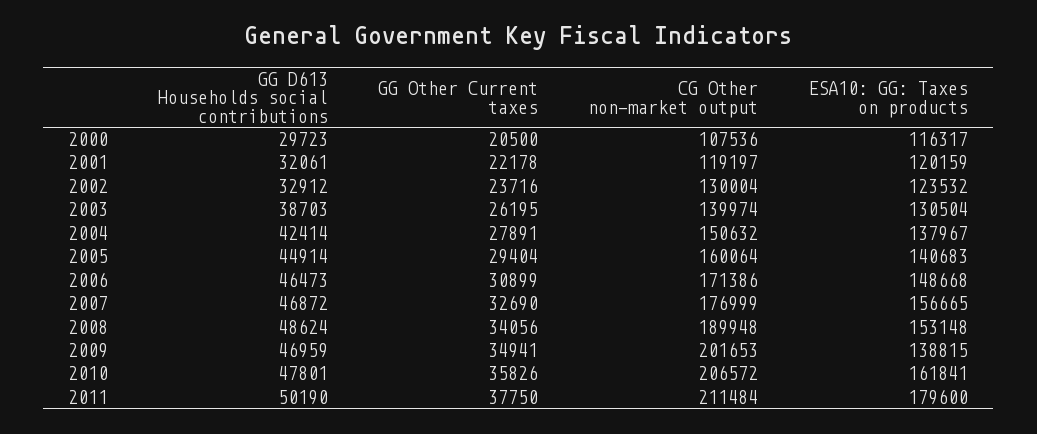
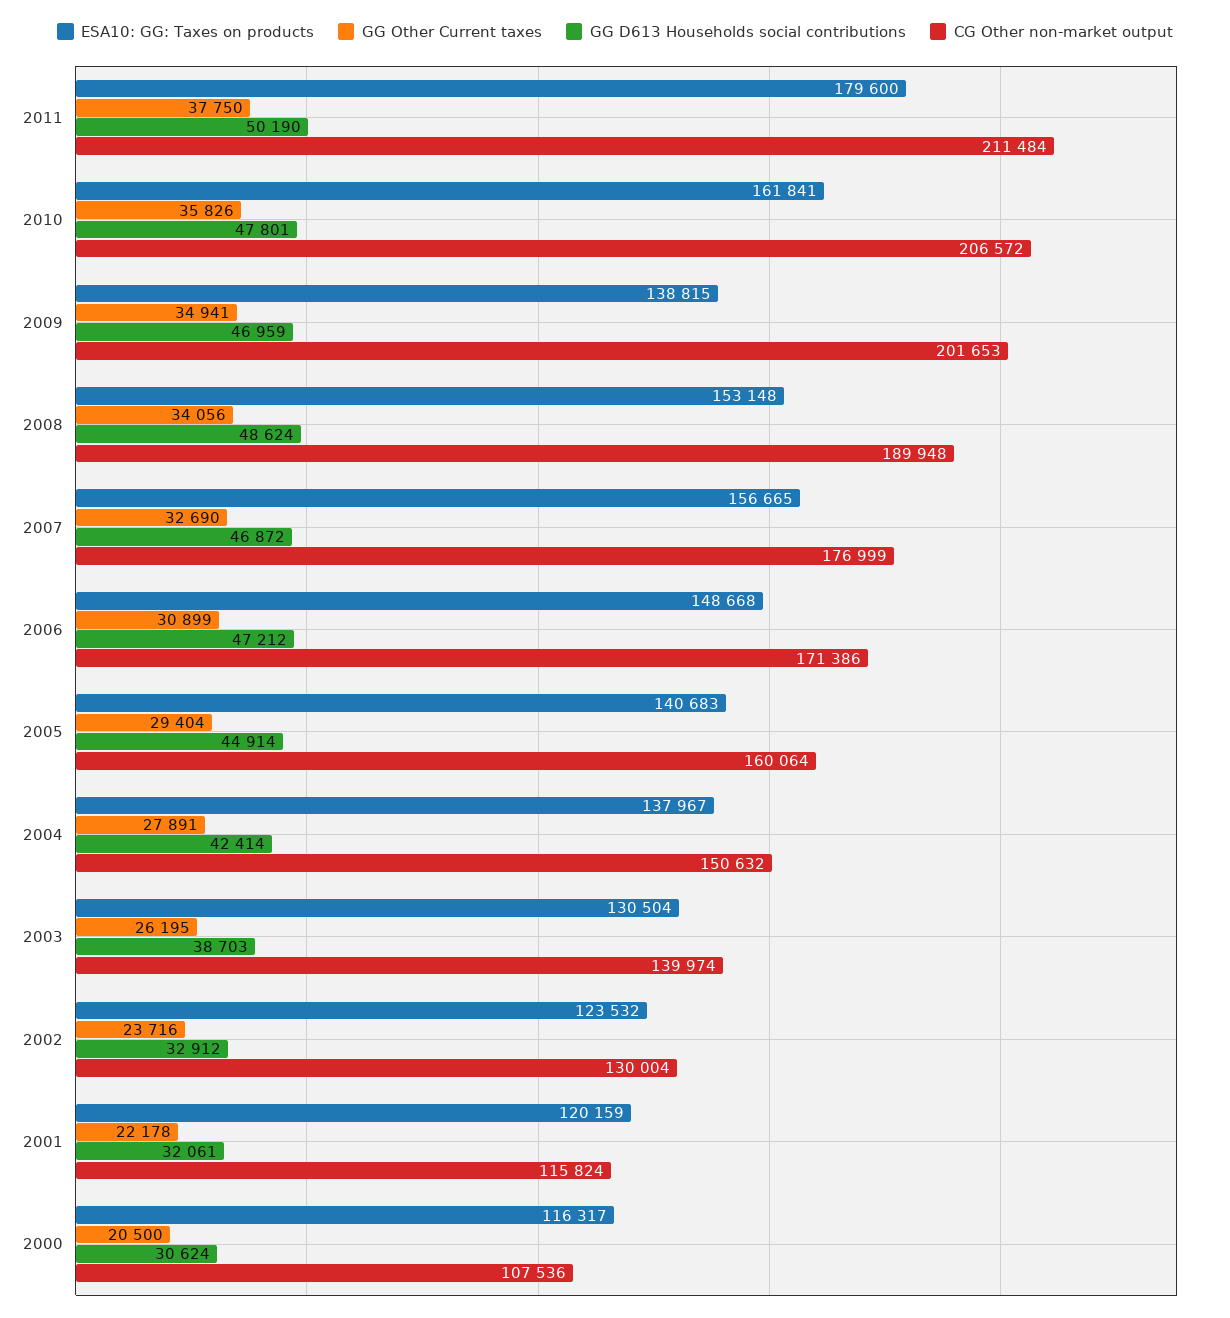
GG D613 Households social contributions, 2000: 29723 -> 30624
CG Other non-market output, 2001: 119197 -> 115824
GG D613 Households social contributions, 2006: 46473 -> 47212

